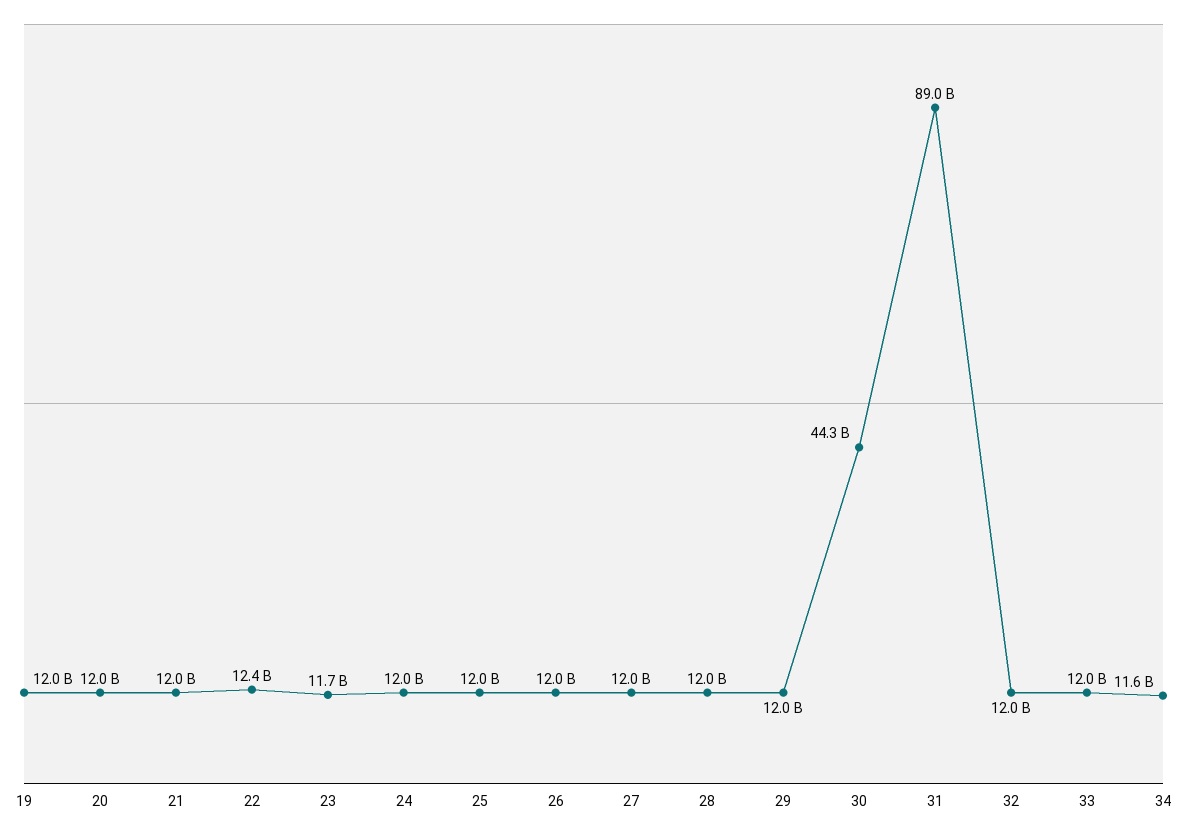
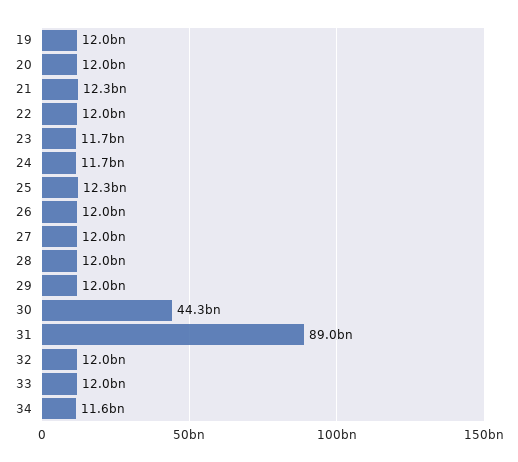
21: 12000000000 -> 12300000000
22: 12400000000 -> 12000000000
24: 12000000000 -> 11700000000
25: 12000000000 -> 12300000000

